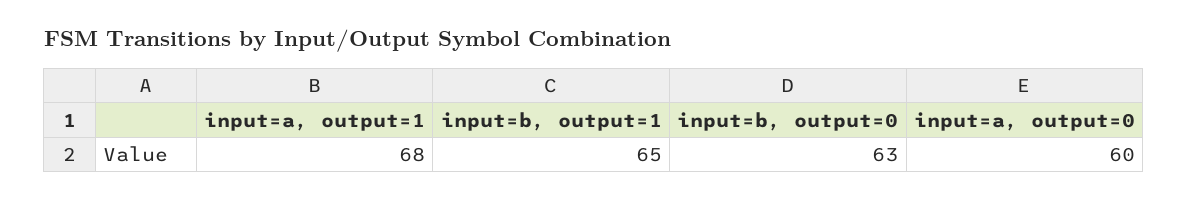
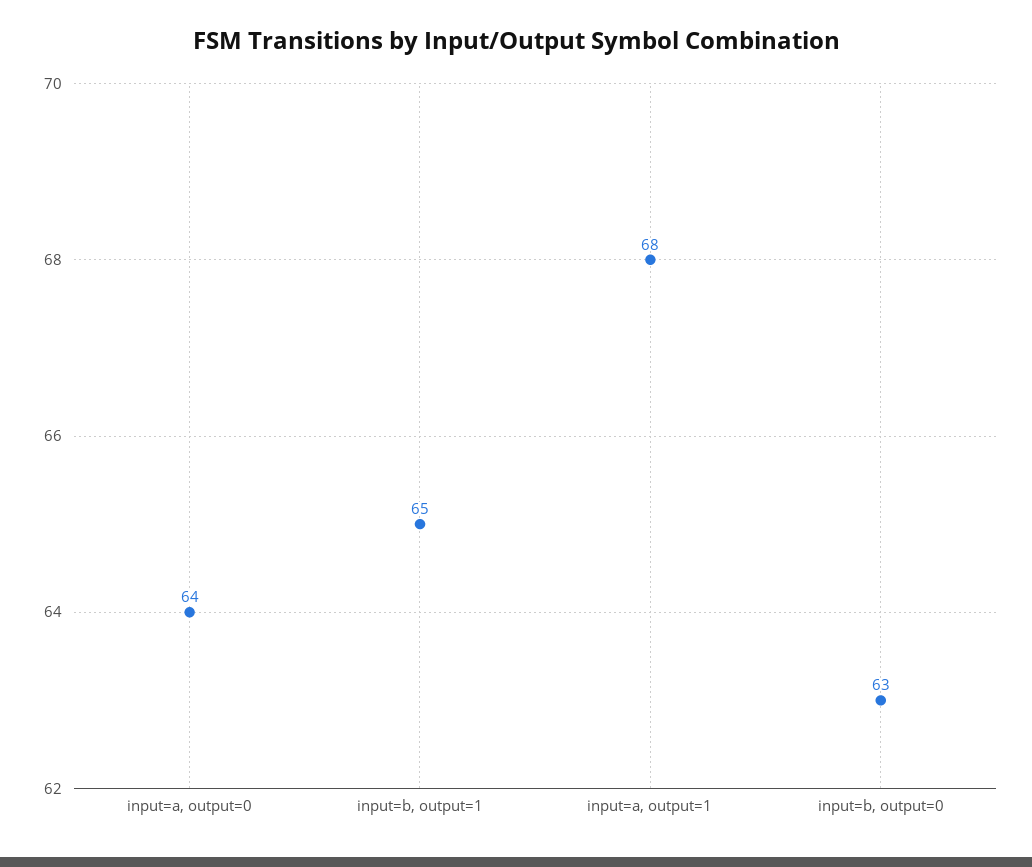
input=a, output=0: 60 -> 64

